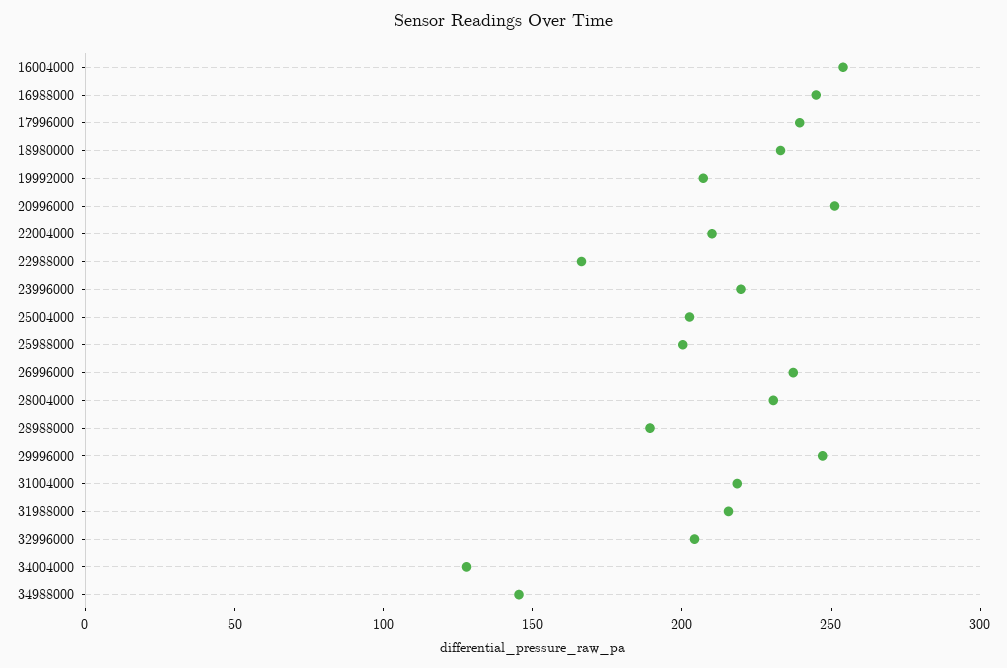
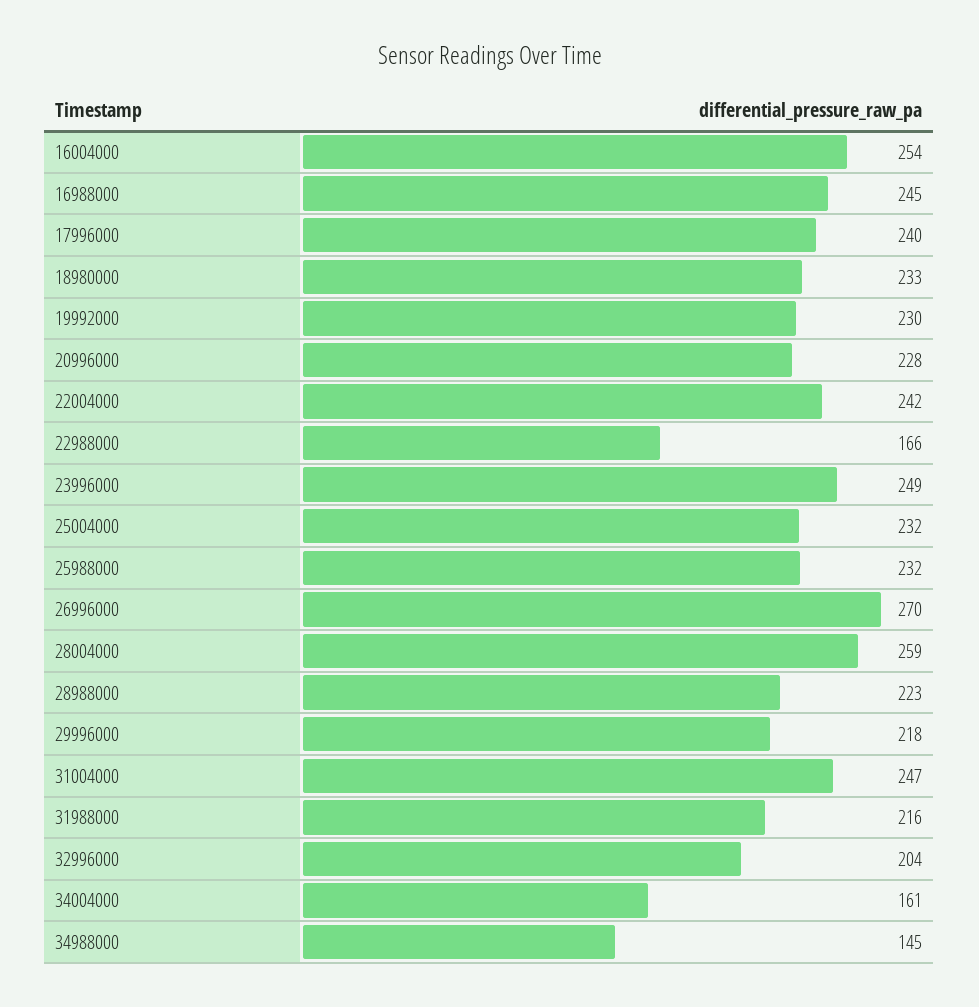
19992000: 210 -> 230
20996000: 250 -> 228
22004000: 210 -> 242
23996000: 220 -> 249
25004000: 200 -> 232
25988000: 200 -> 232
26996000: 240 -> 270
28004000: 230 -> 259
28988000: 190 -> 223
29996000: 250 -> 218
31004000: 220 -> 247
34004000: 130 -> 161

